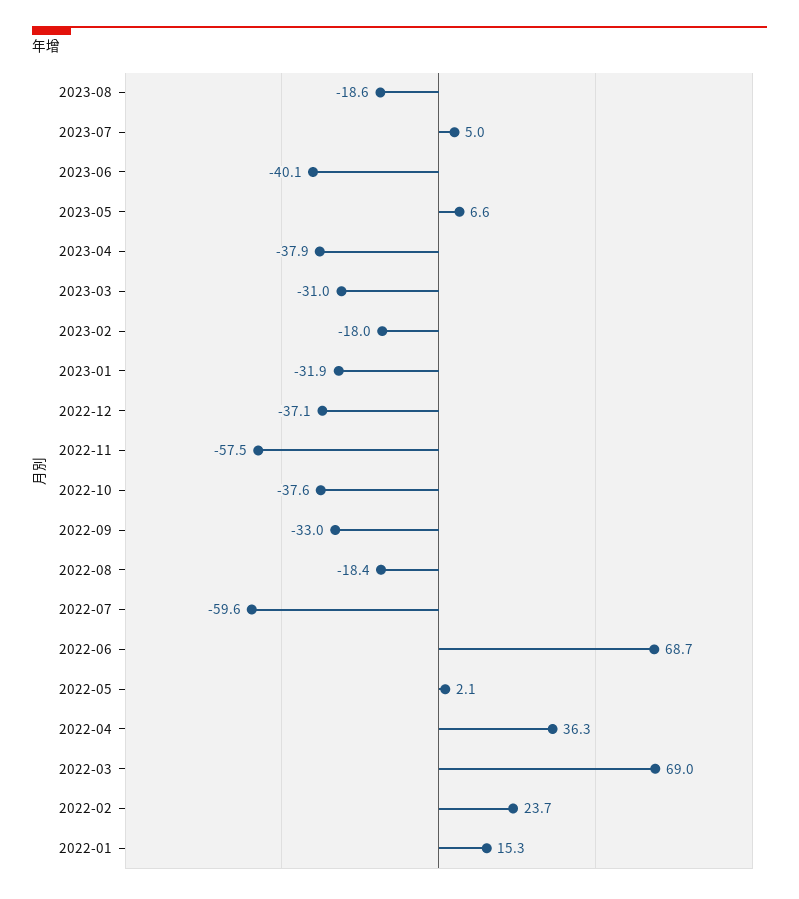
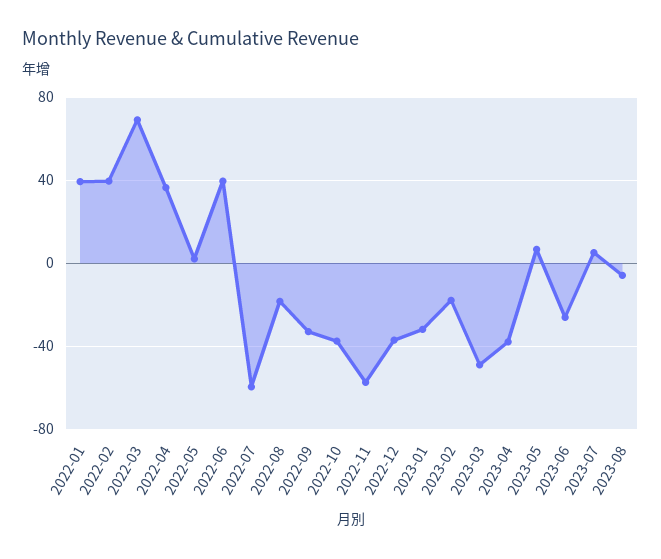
2023-08: -18.6 -> -5
2023-06: -40.1 -> -25
2023-03: -31 -> -50
2022-06: 68.7 -> 40
2022-02: 23.7 -> 40
2022-01: 15.3 -> 40

